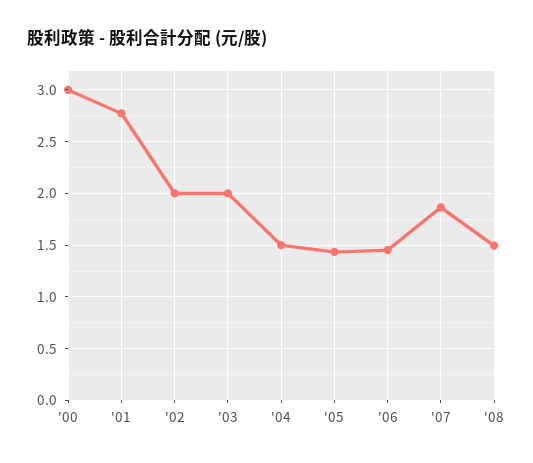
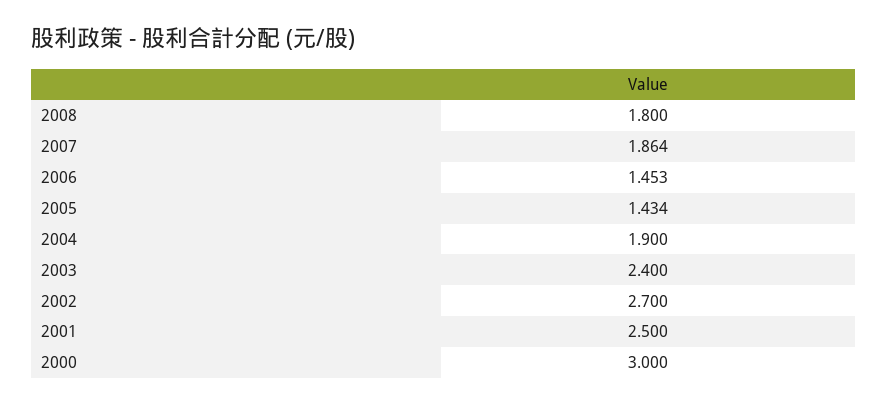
'01: 2.8 -> 2.5
'02: 2 -> 2.7
'03: 2 -> 2.4
'04: 1.5 -> 1.9
'08: 1.5 -> 1.8

